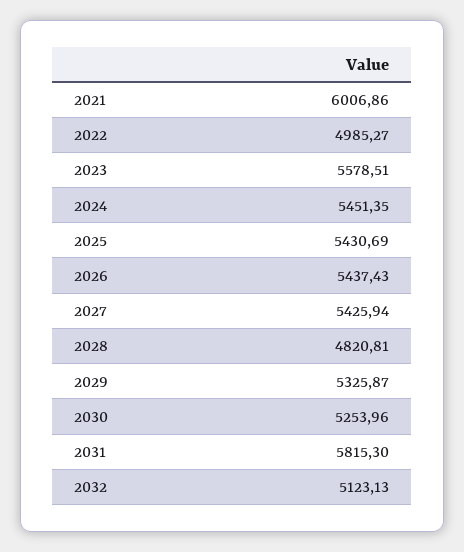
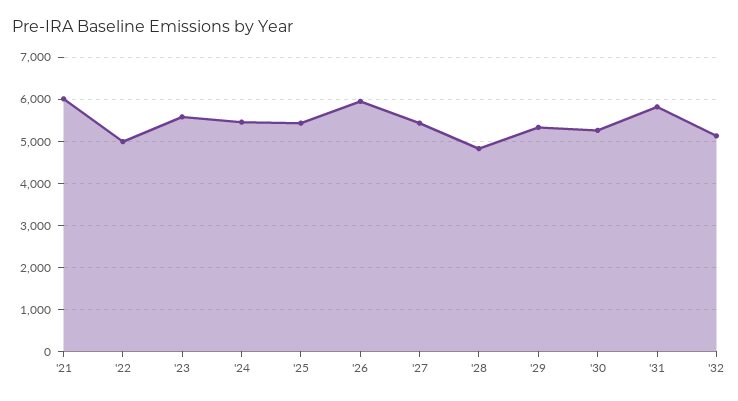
2026: 5437.43 -> 6000

